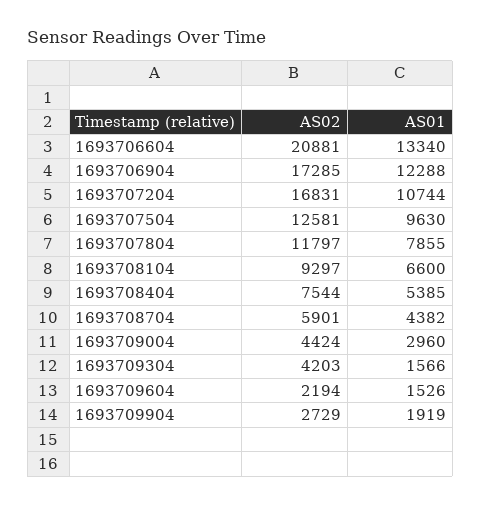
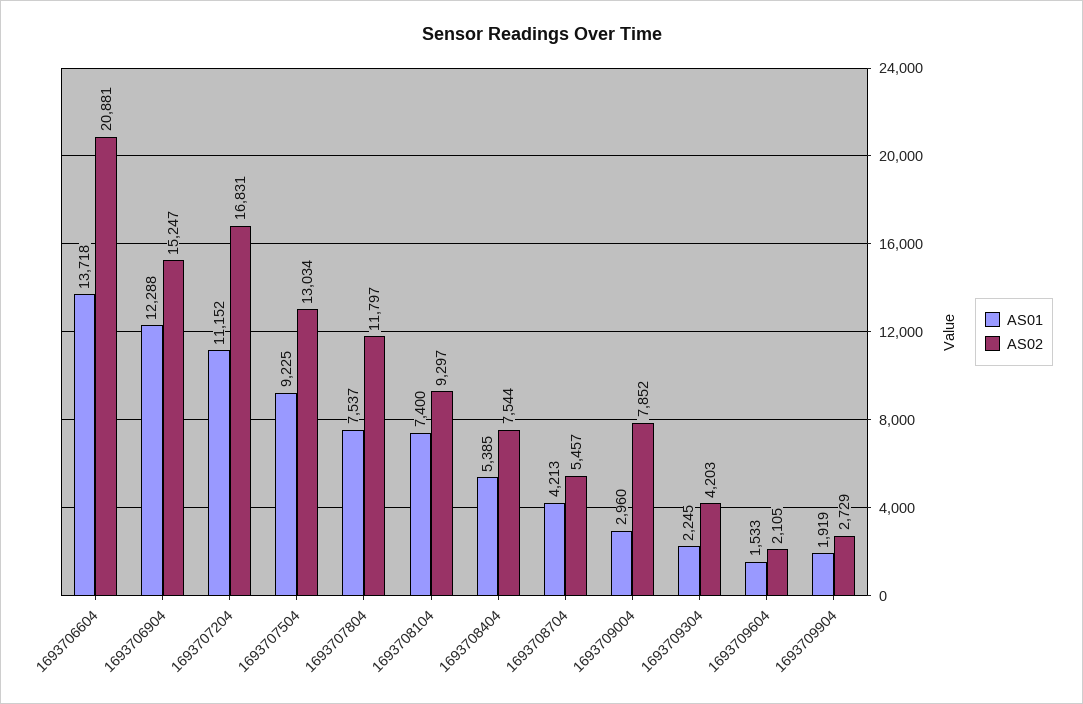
AS01, 1693706604: 13340 -> 13718
AS02, 1693706904: 17285 -> 15247
AS01, 1693707204: 10744 -> 11152
AS02, 1693707504: 12581 -> 13034
AS01, 1693707504: 9630 -> 9225
AS01, 1693707804: 7855 -> 7537
AS01, 1693708104: 6600 -> 7400
AS02, 1693708704: 5901 -> 5457
AS01, 1693708704: 4382 -> 4213
AS02, 1693709004: 4424 -> 7852
AS01, 1693709304: 1566 -> 2245
AS02, 1693709604: 2194 -> 2105
AS01, 1693709604: 1526 -> 1533

